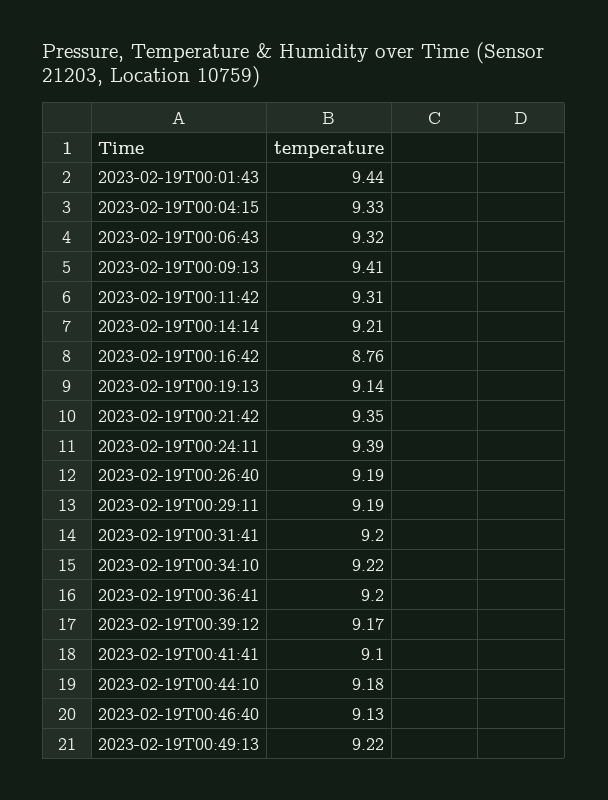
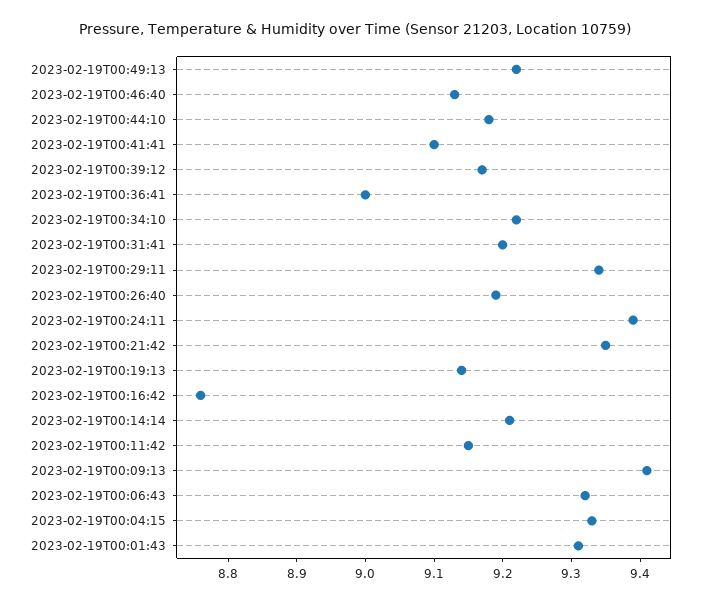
2023-02-19T00:01:43: 9.44 -> 9.3
2023-02-19T00:11:42: 9.31 -> 9.15
2023-02-19T00:29:11: 9.19 -> 9.35
2023-02-19T00:36:41: 9.2 -> 9

